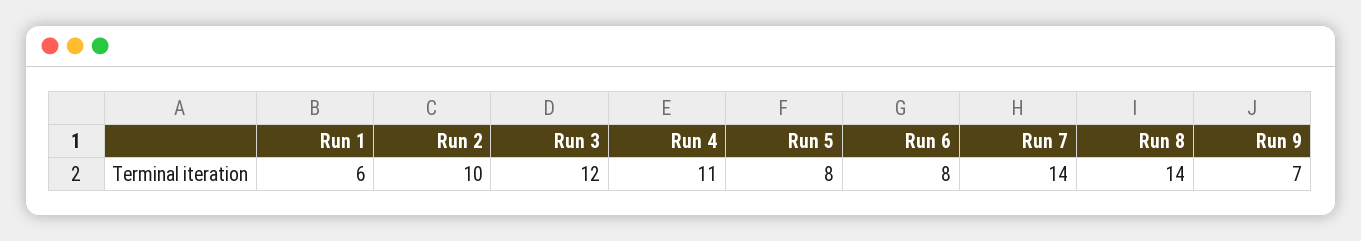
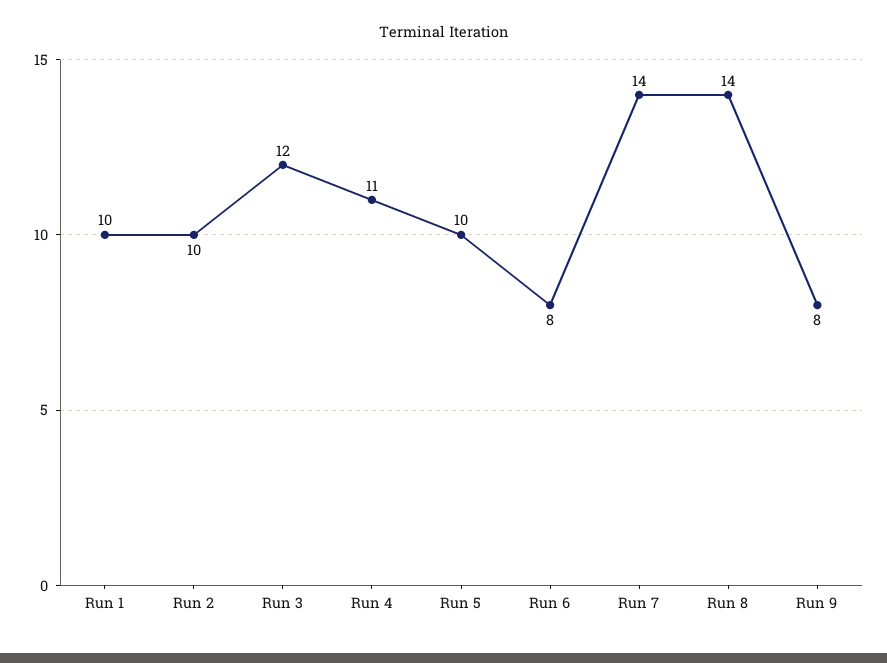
Run 1: 6 -> 10
Run 5: 8 -> 10
Run 9: 7 -> 8

